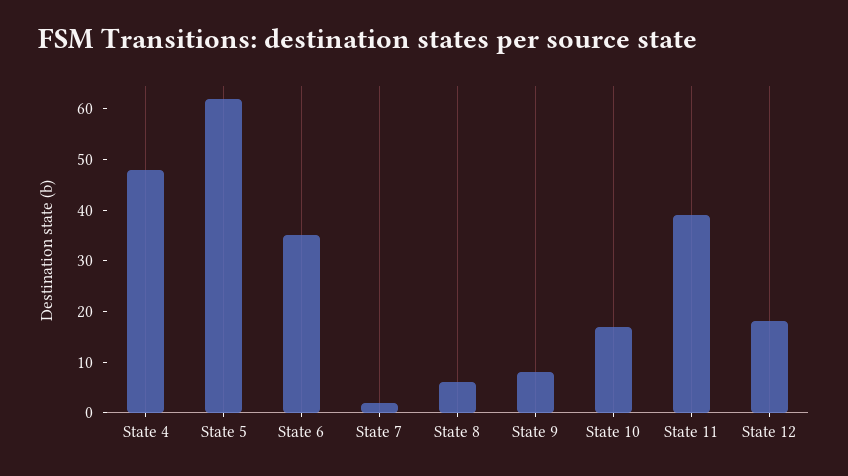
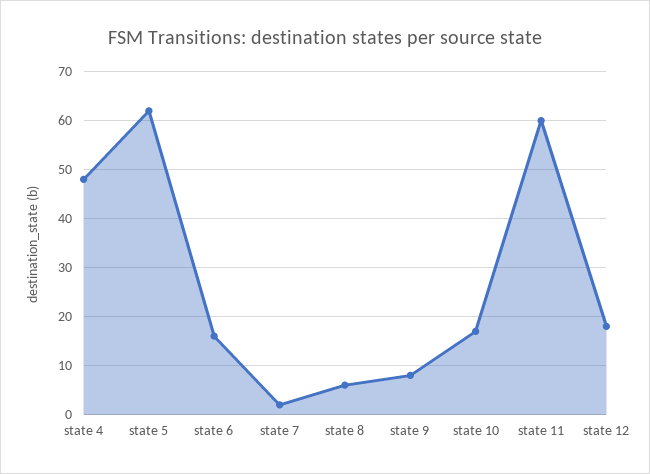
State 6: 35 -> 15
State 11: 40 -> 60

